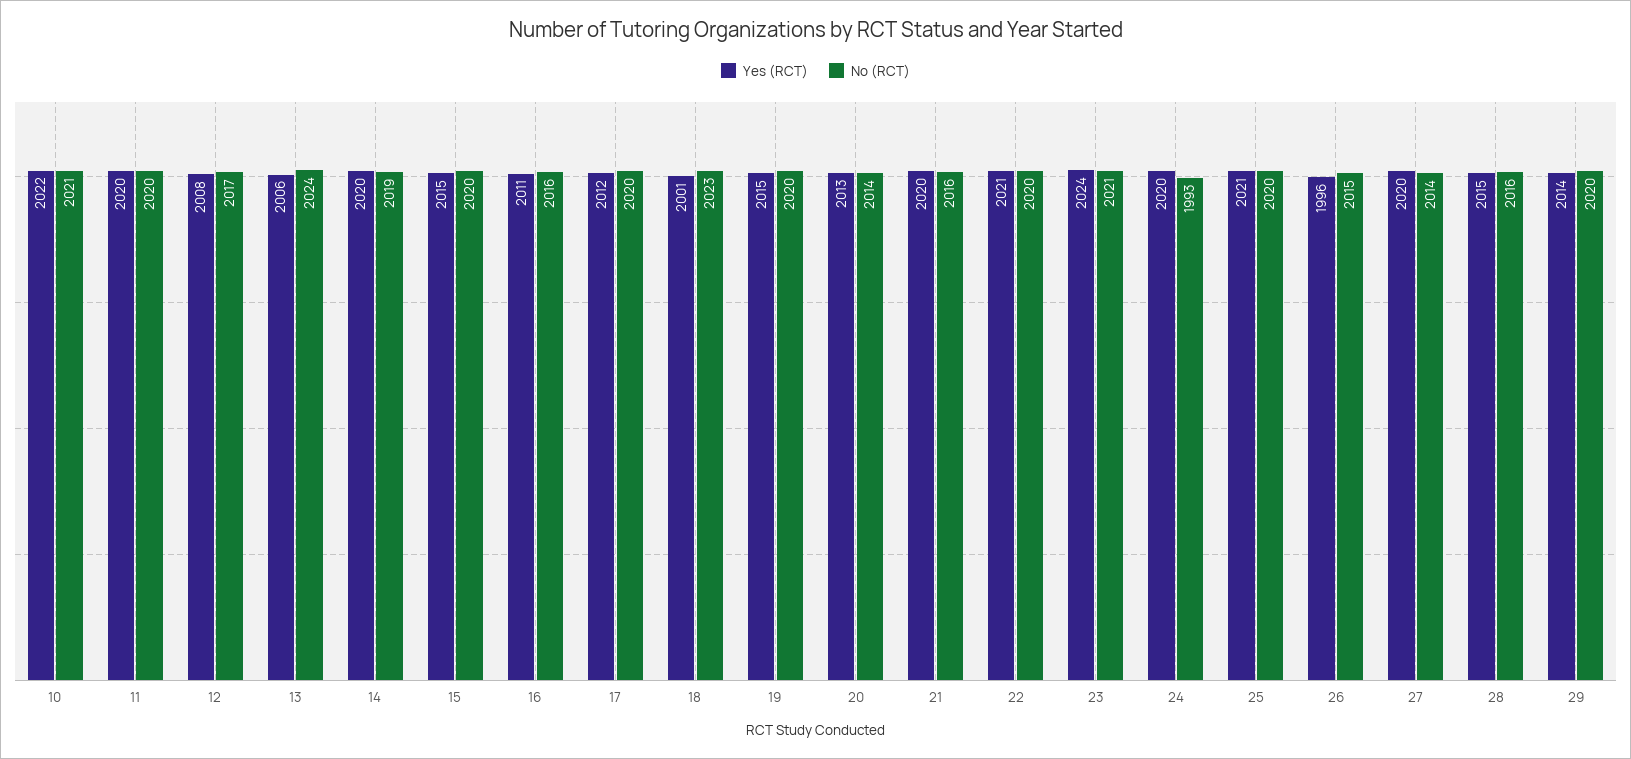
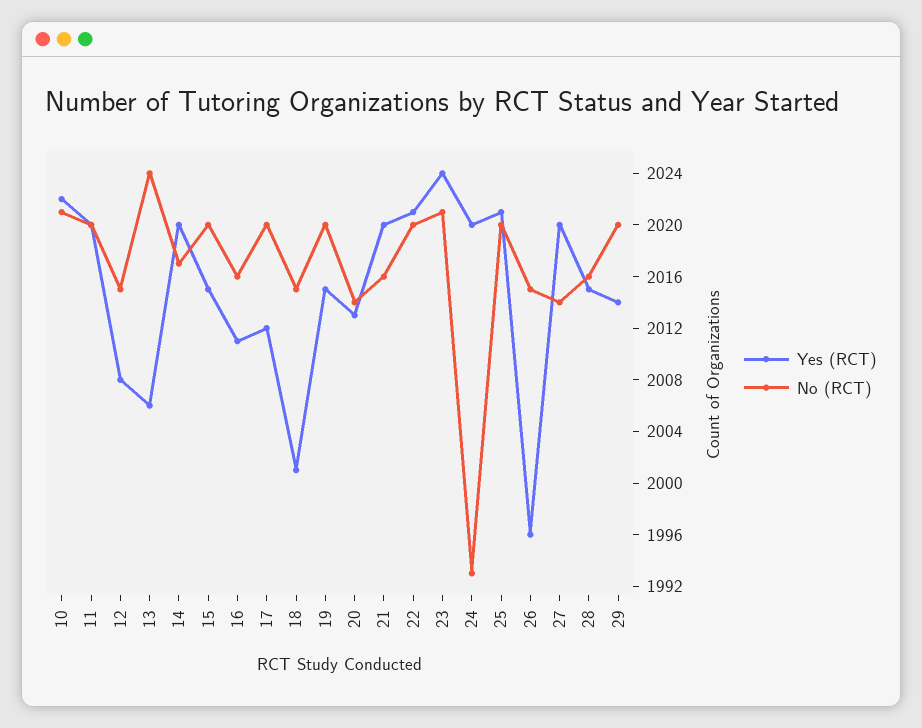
No (RCT), 12: 2017 -> 2015
No (RCT), 14: 2019 -> 2017
No (RCT), 18: 2023 -> 2015

